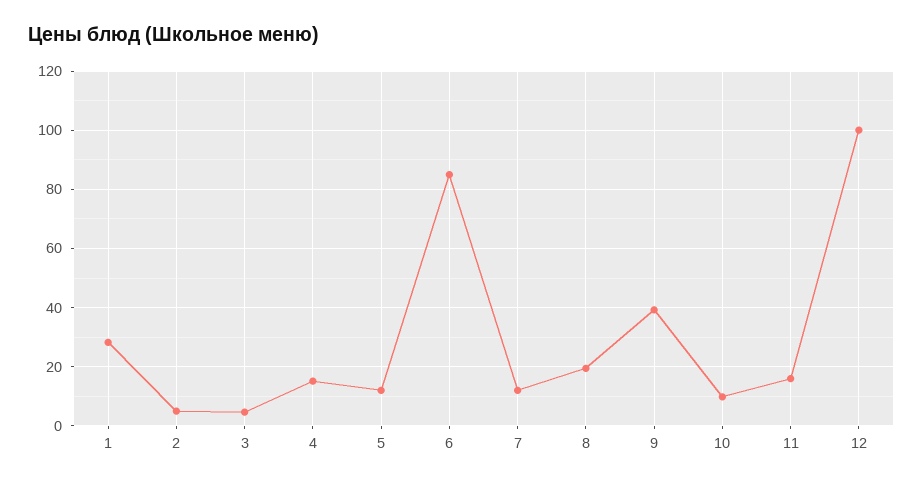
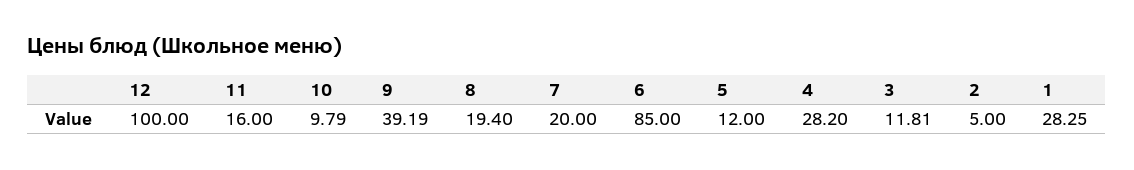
3: 5 -> 11.81
4: 15 -> 28.2
7: 12.5 -> 20

